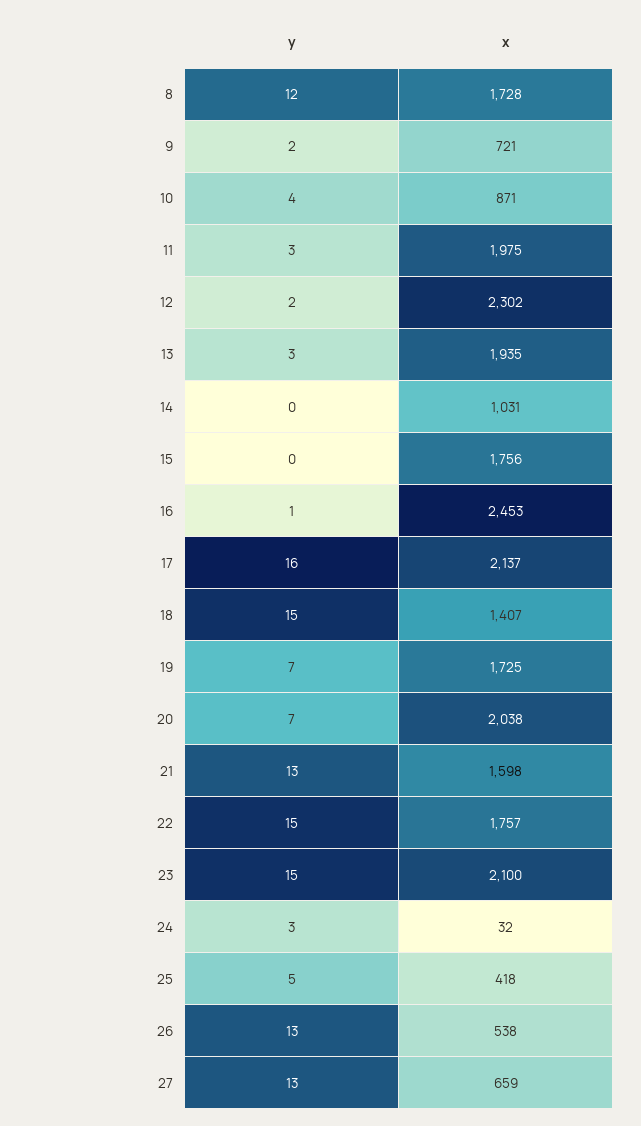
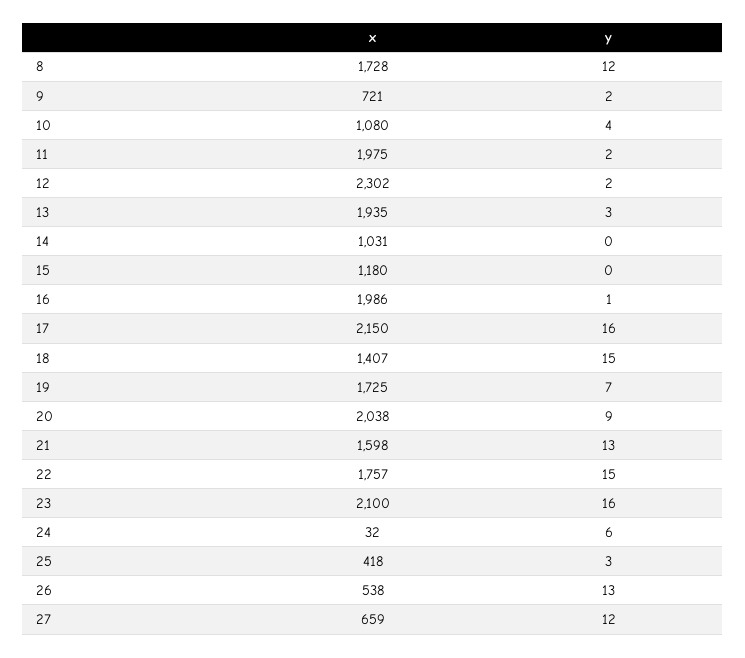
x, 10: 871 -> 1080
y, 11: 3 -> 2
x, 15: 1756 -> 1180
x, 16: 2453 -> 1986
x, 17: 2137 -> 2150
y, 20: 7 -> 9
y, 23: 15 -> 16
y, 24: 3 -> 6
y, 25: 5 -> 3
y, 27: 13 -> 12

